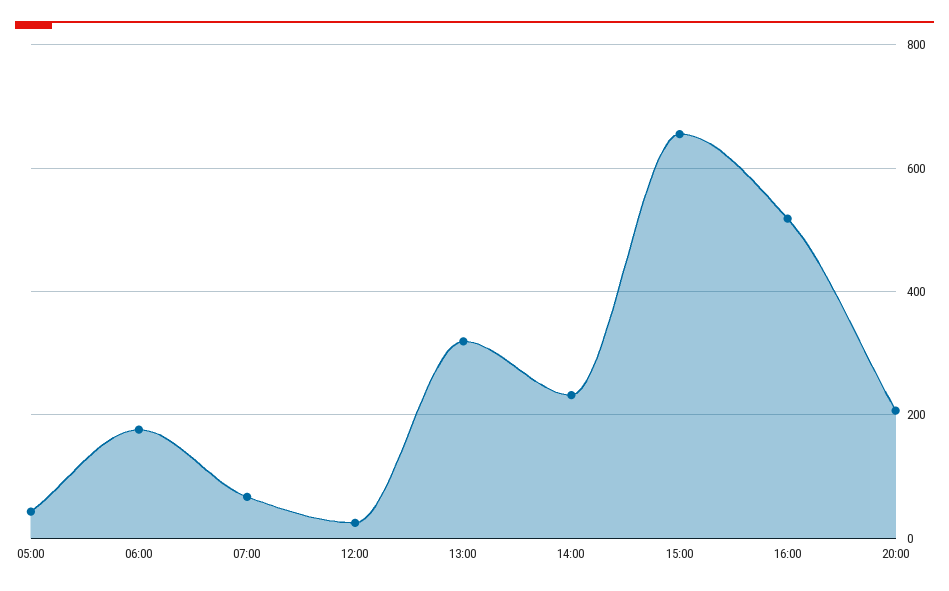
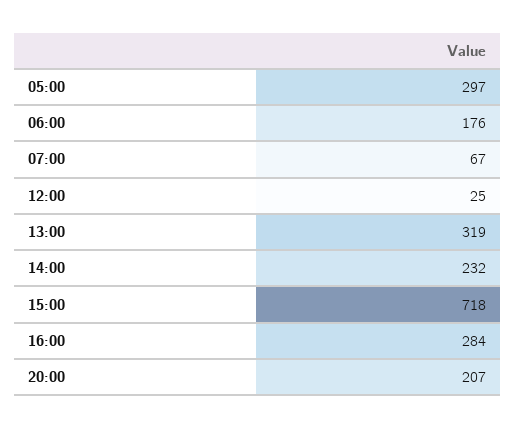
05:00: 40 -> 297
15:00: 660 -> 718
16:00: 520 -> 284

